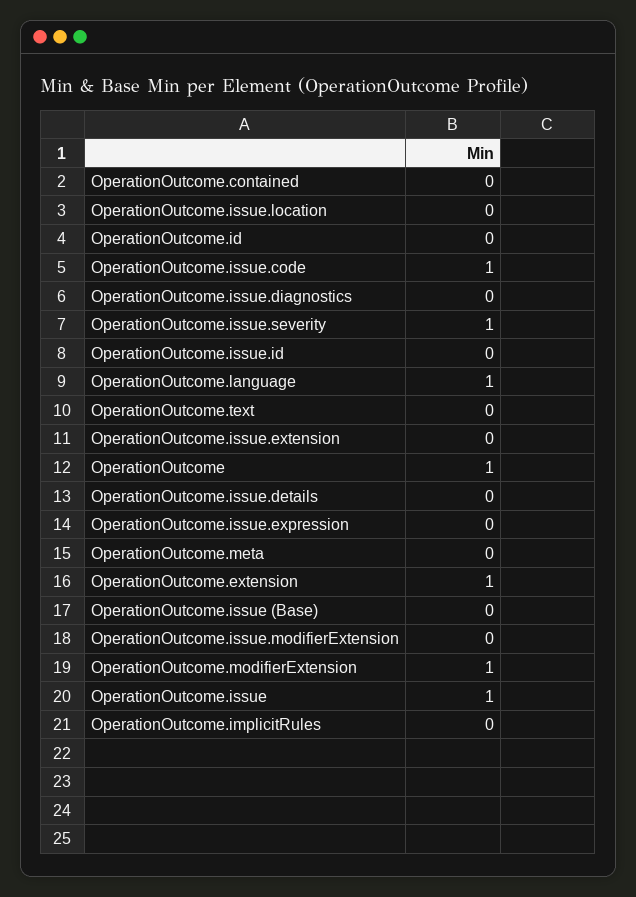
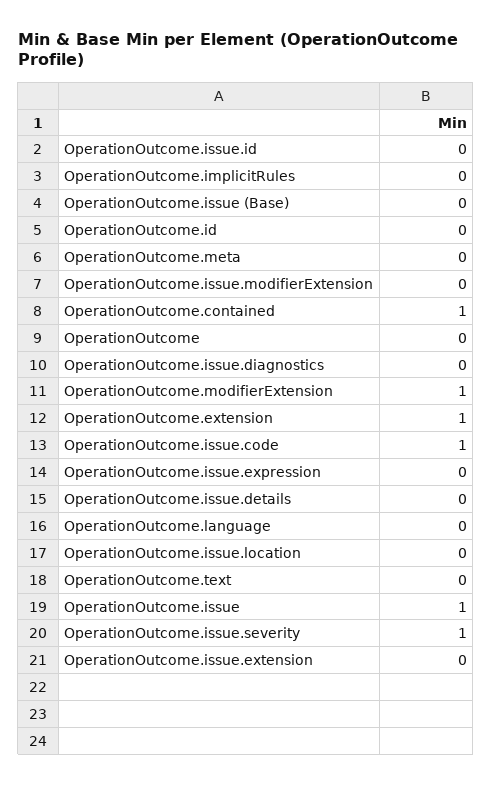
OperationOutcome.contained: 0 -> 1
OperationOutcome.language: 1 -> 0
OperationOutcome: 1 -> 0

